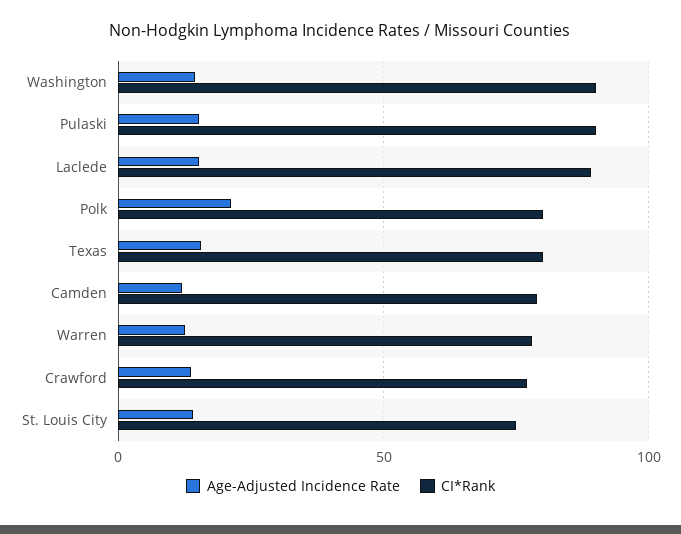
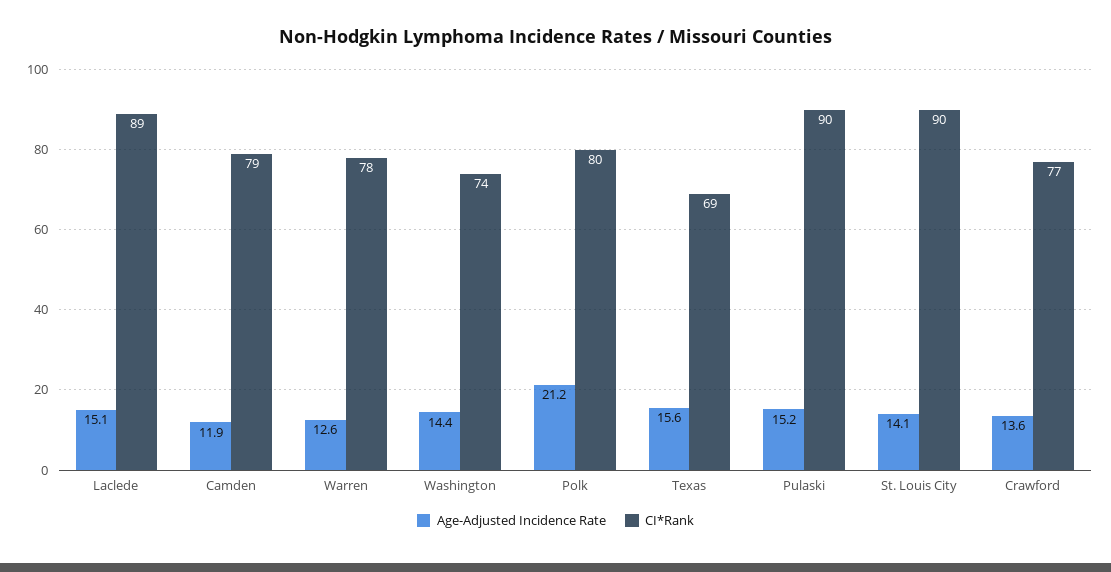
CI*Rank, Washington: 90 -> 74
CI*Rank, Texas: 80 -> 69
CI*Rank, St. Louis City: 75 -> 90

